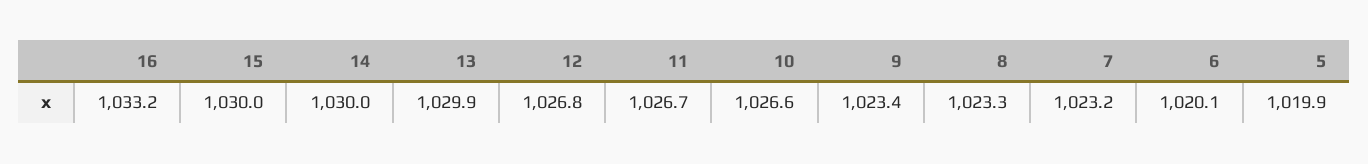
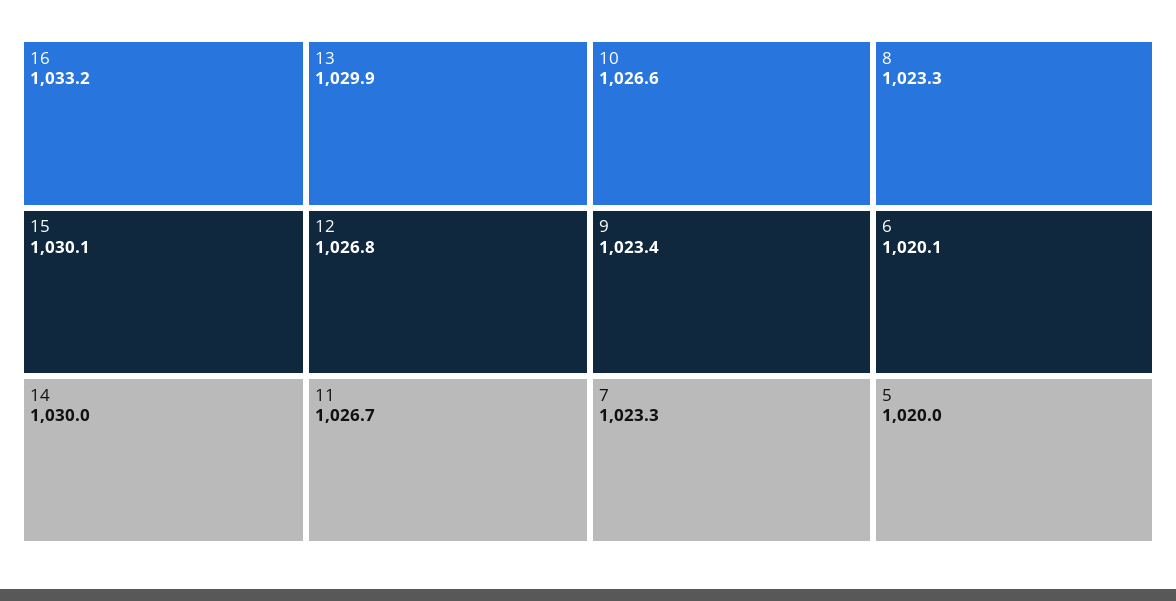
15: 1030 -> 1030.1
7: 1023.2 -> 1023.3
5: 1019.9 -> 1020

